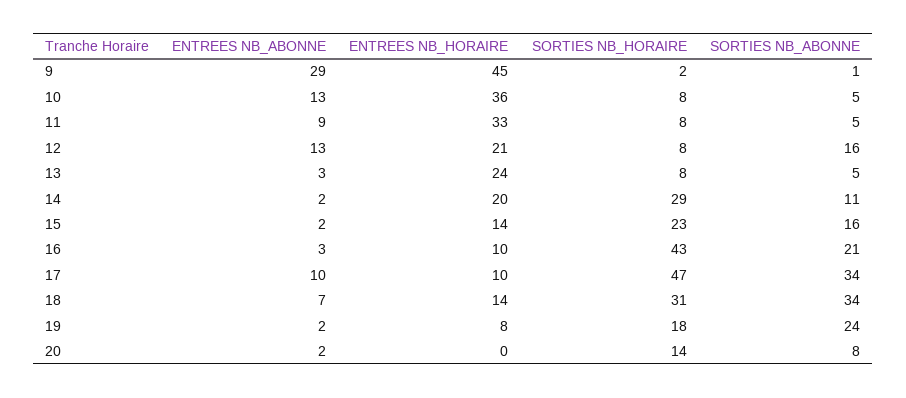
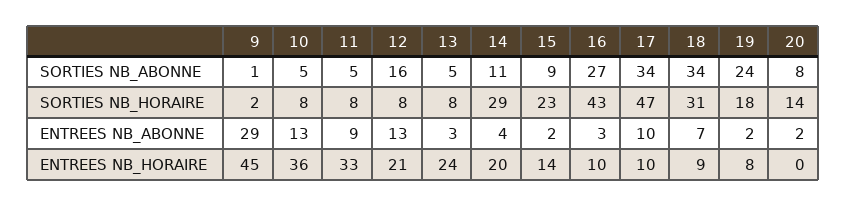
ENTREES NB_ABONNE, 14: 2 -> 4
SORTIES NB_ABONNE, 15: 16 -> 9
SORTIES NB_ABONNE, 16: 21 -> 27
ENTREES NB_HORAIRE, 18: 14 -> 9

